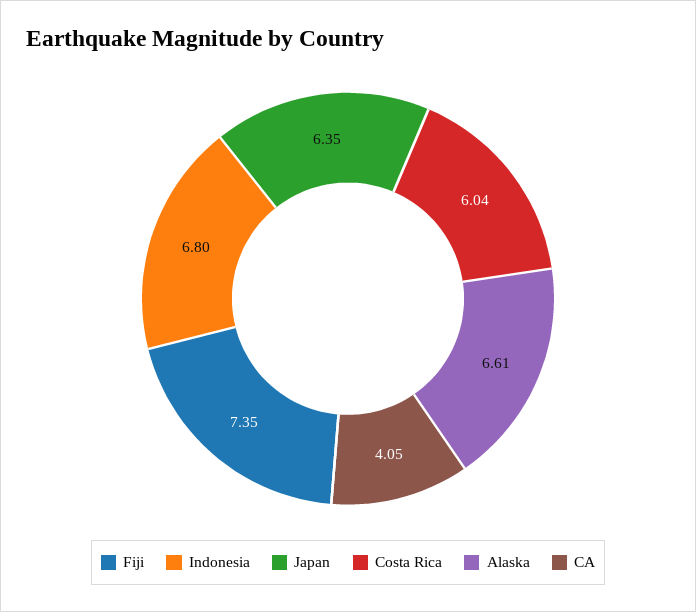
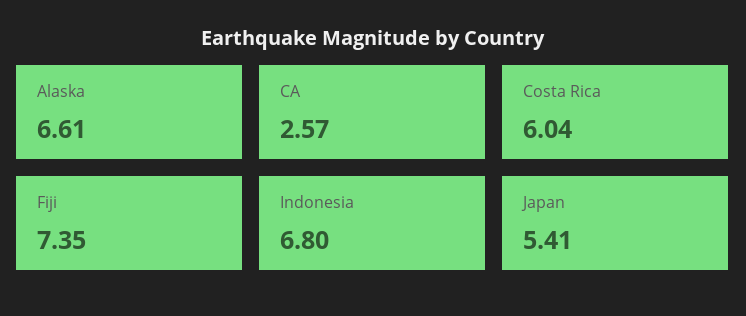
Japan: 6.35 -> 5.41
CA: 4.05 -> 2.57

